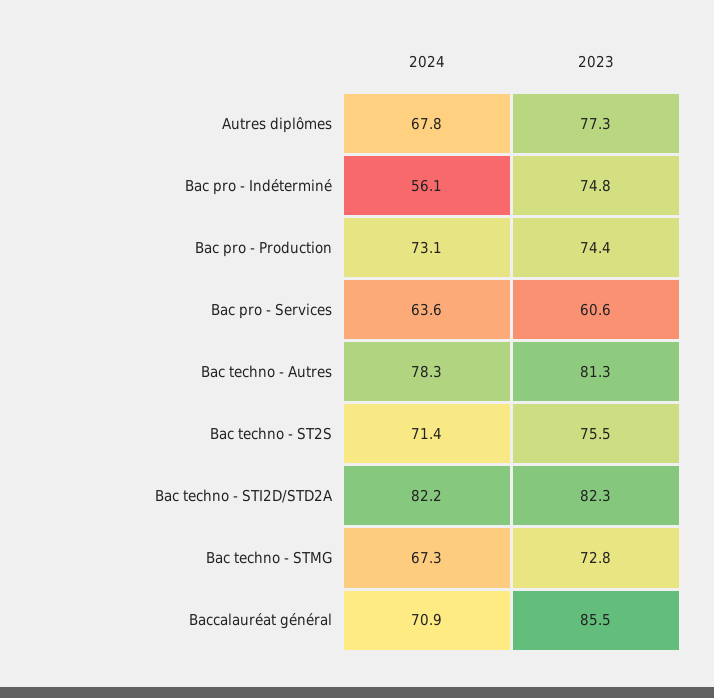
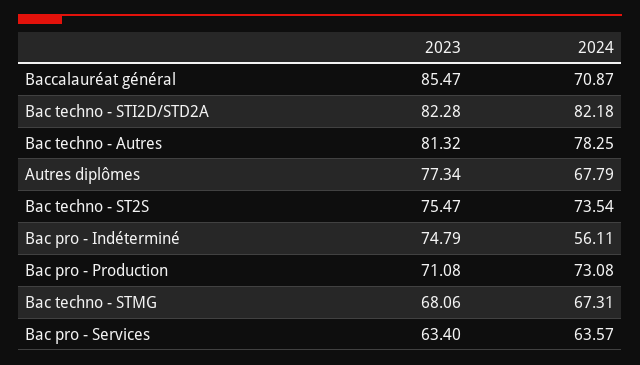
2023, Bac pro - Production: 74.4 -> 71.08
2023, Bac pro - Services: 60.6 -> 63.4
2024, Bac techno - ST2S: 71.4 -> 73.54
2023, Bac techno - STMG: 72.8 -> 68.06

